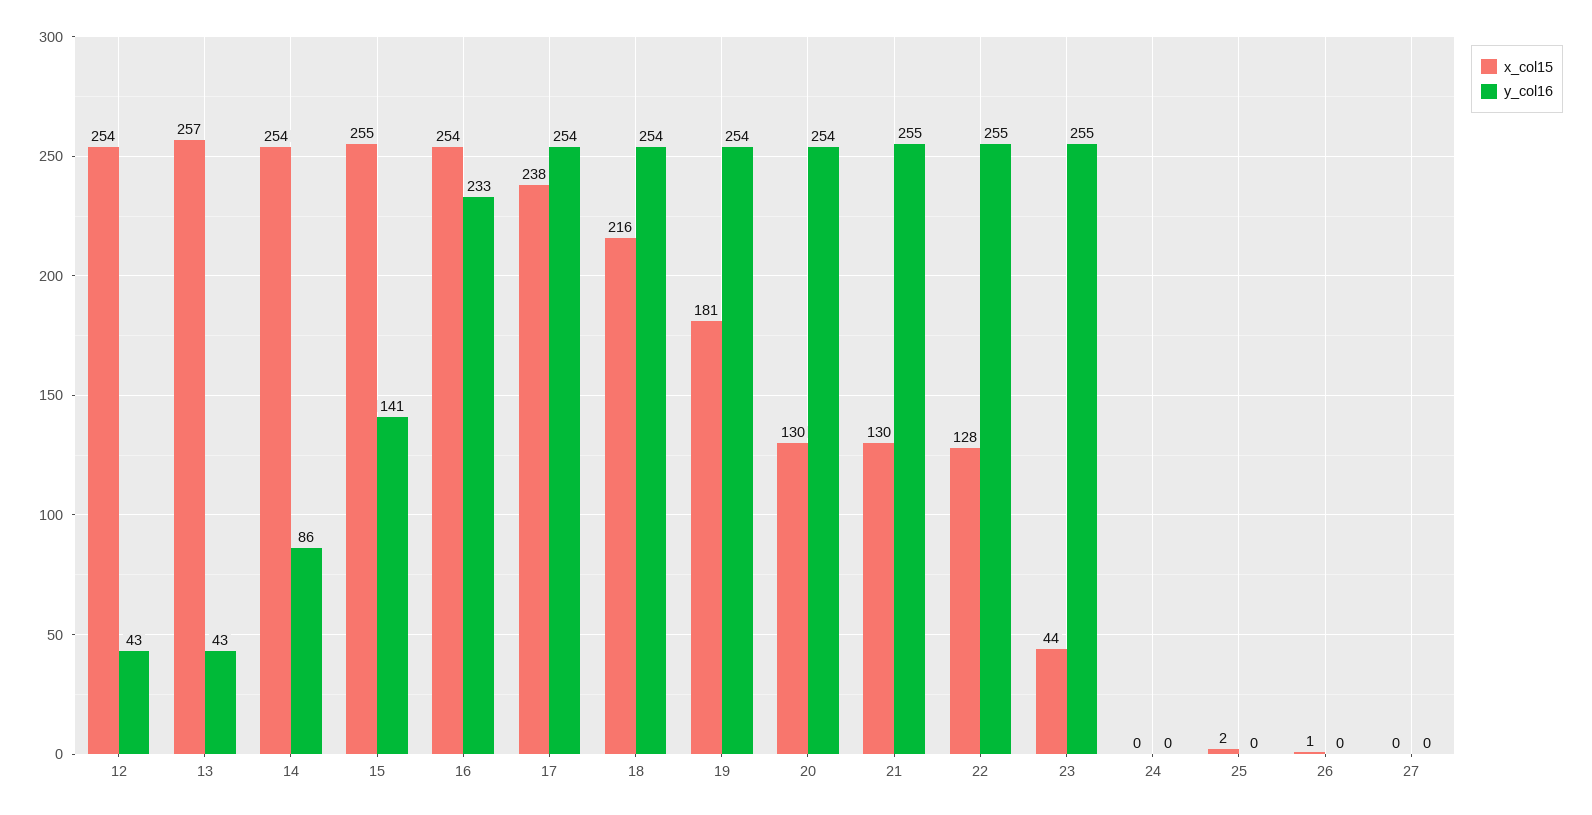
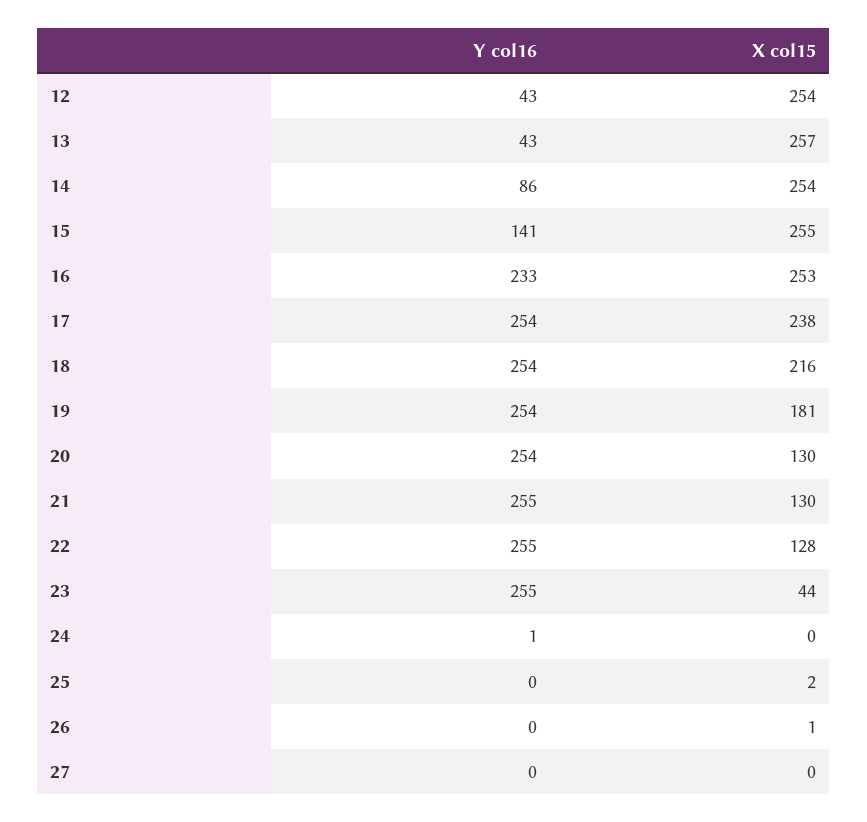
x_col15, 16: 254 -> 253
y_col16, 24: 0 -> 1

